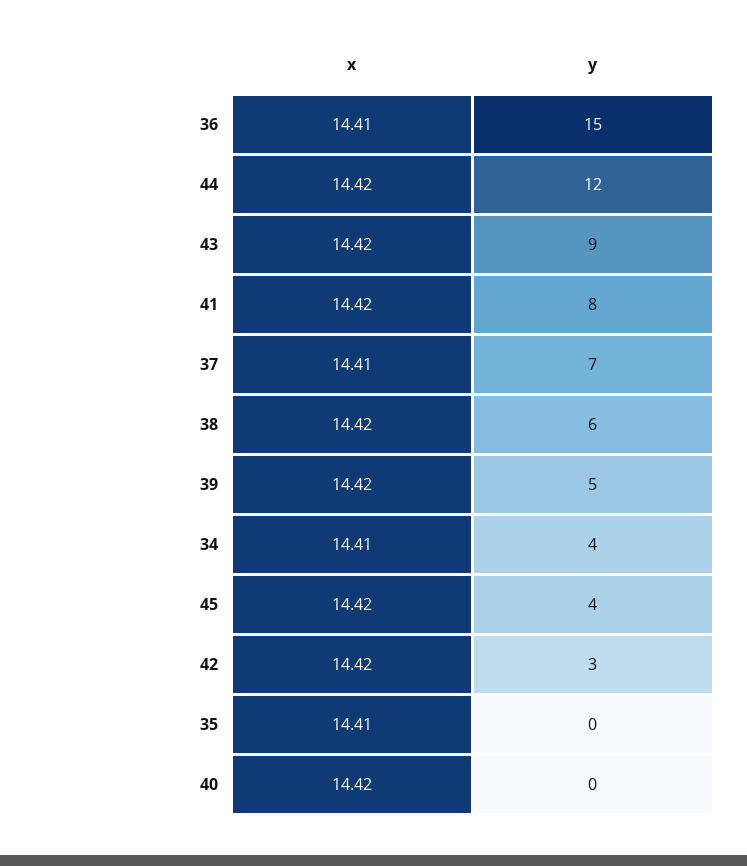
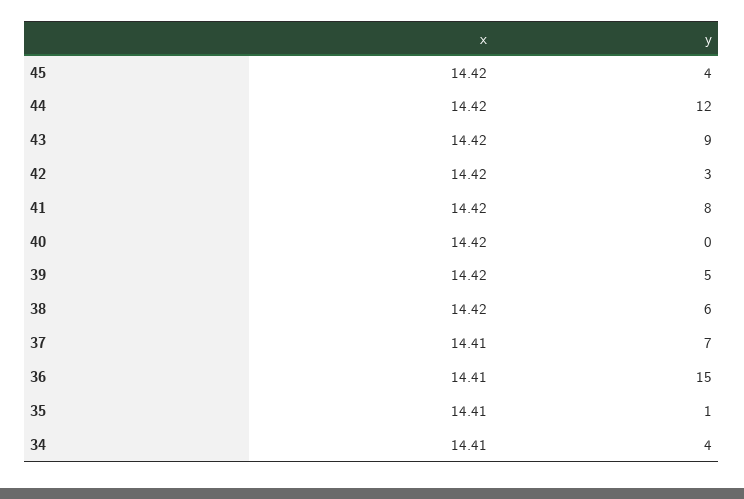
y, 35: 0 -> 1

